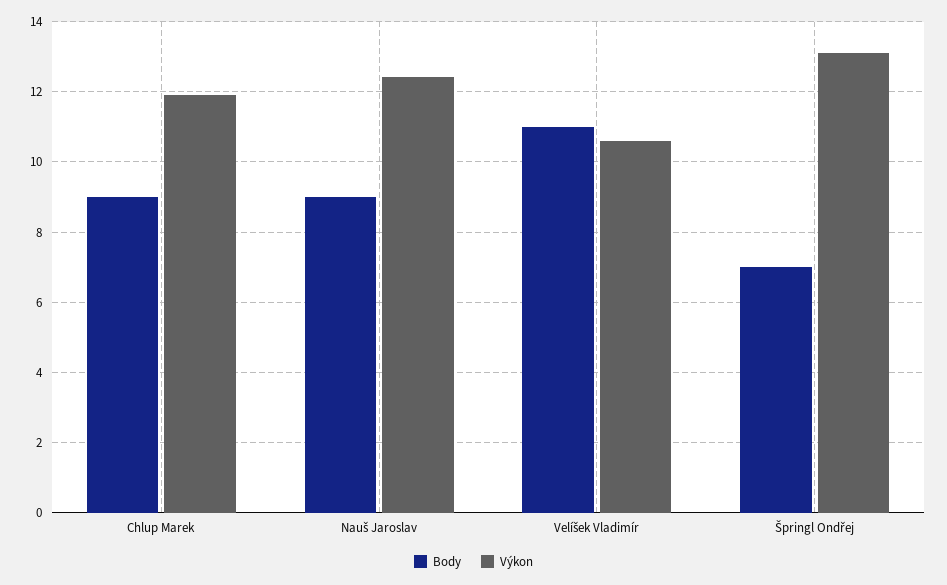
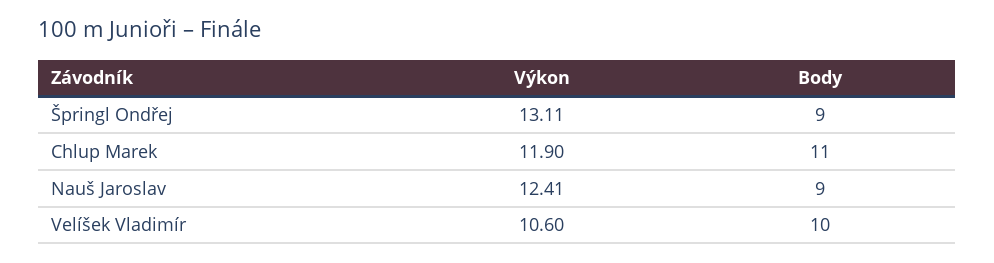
Body, Chlup Marek: 9 -> 11
Body, Velíšek Vladimír: 11 -> 10
Body, Špringl Ondřej: 7 -> 9

